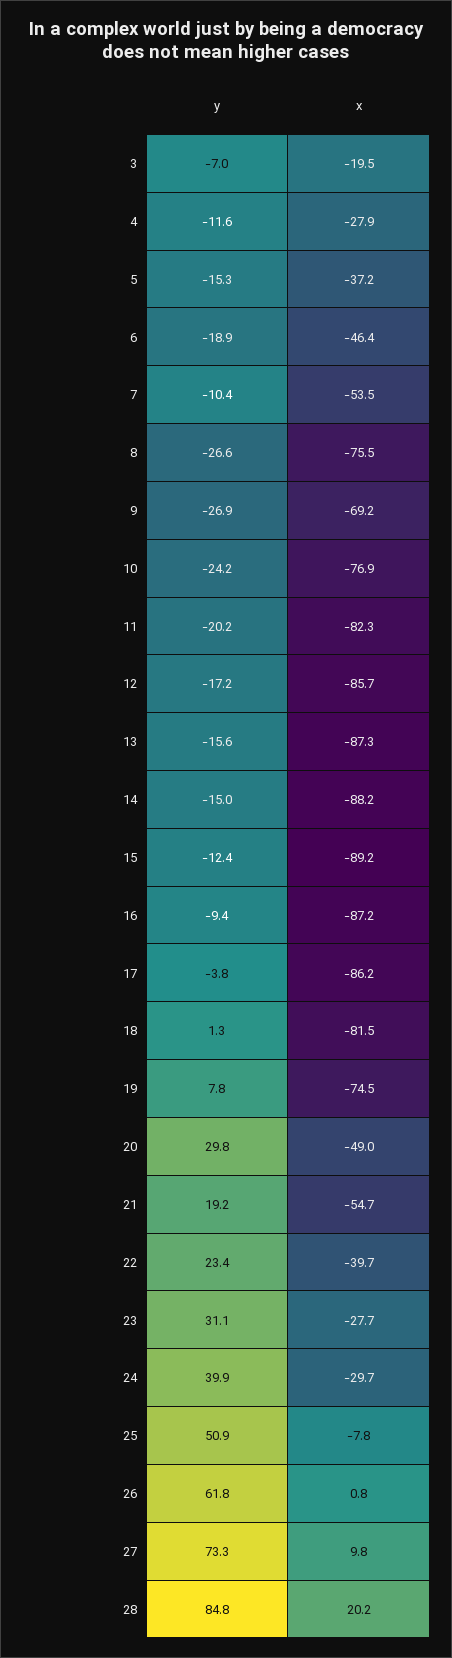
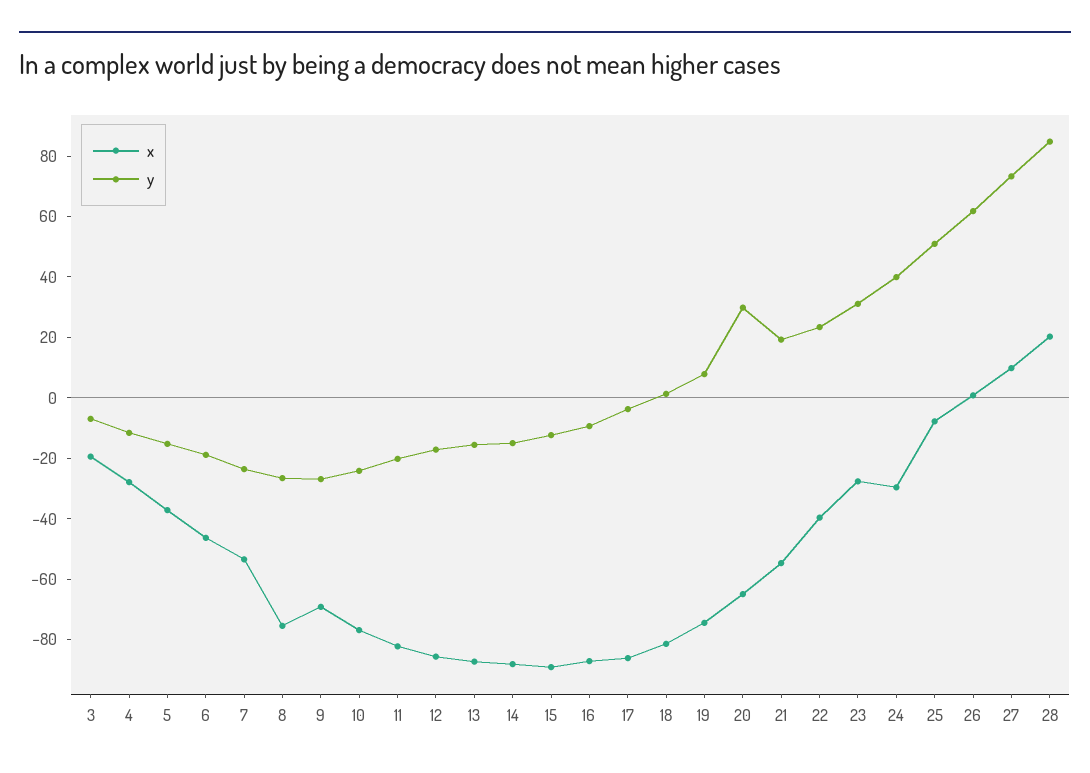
y, 7: -10.4 -> -25
x, 20: -49 -> -65

